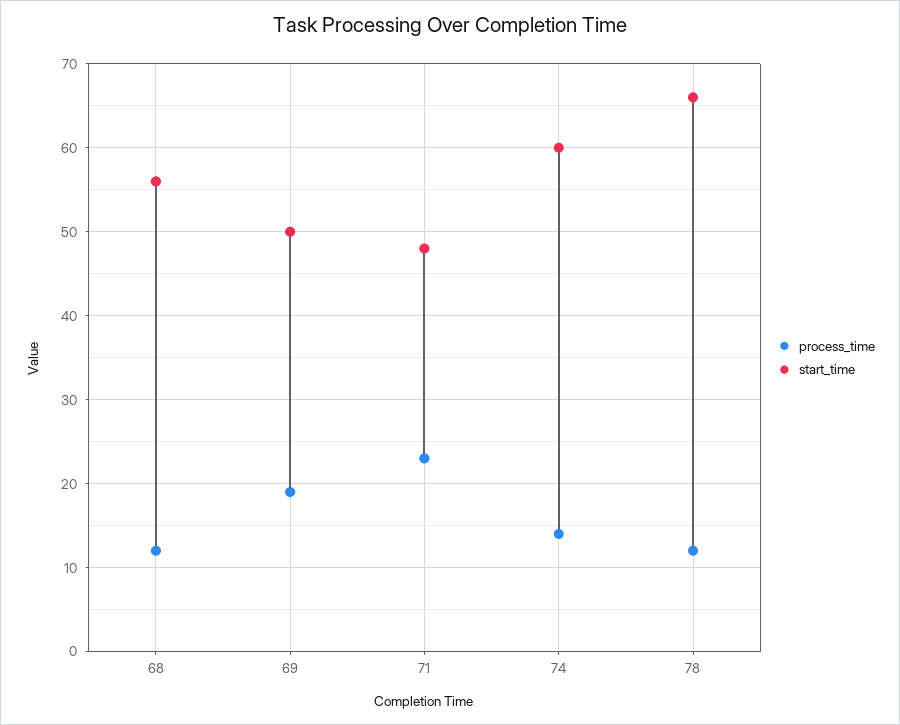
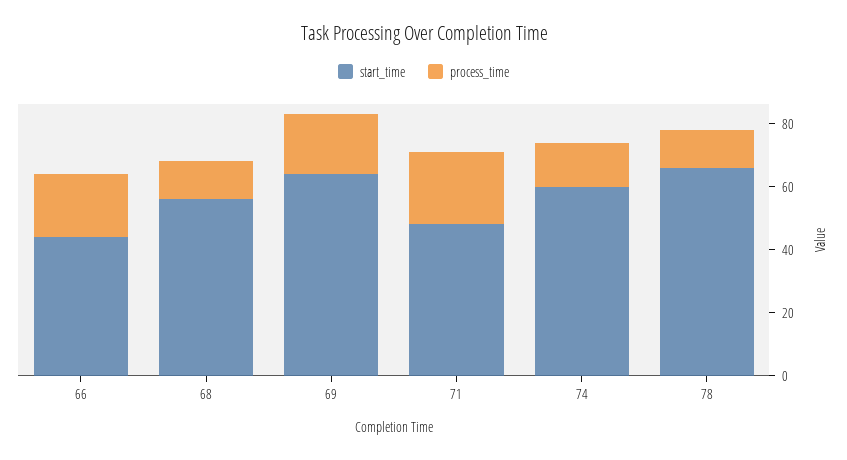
start_time, 69: 50 -> 65
start_time, 66: none -> 45
process_time, 66: none -> 20

